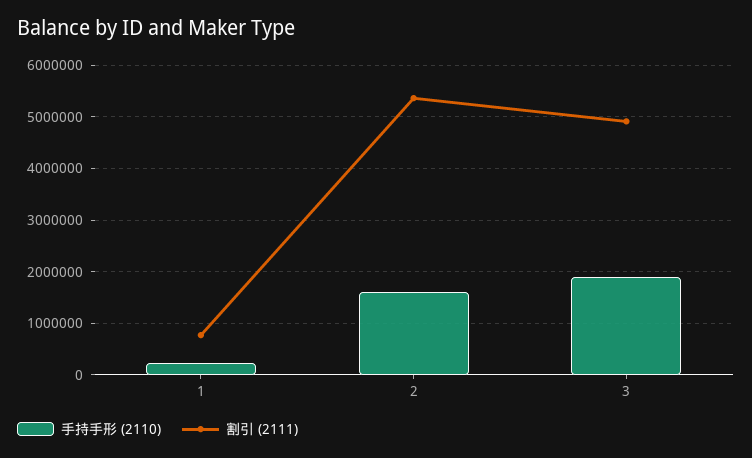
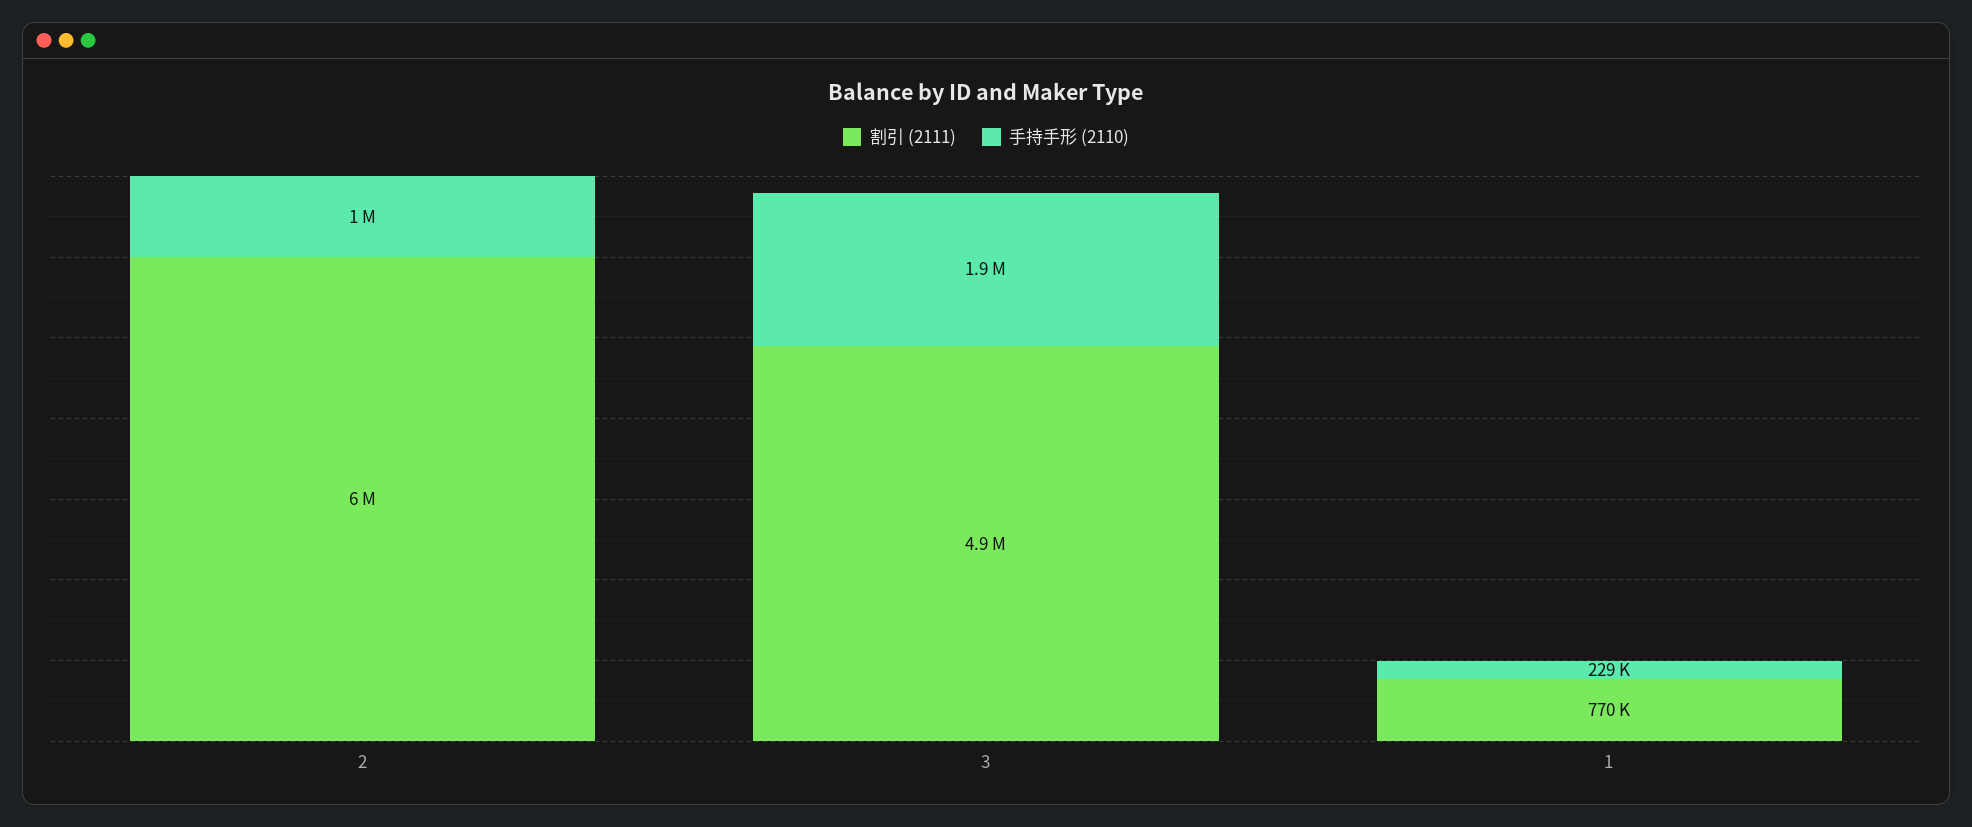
手持手形 (2110), 2: 1600000 -> 1000000
割引 (2111), 2: 5400000 -> 6000000

